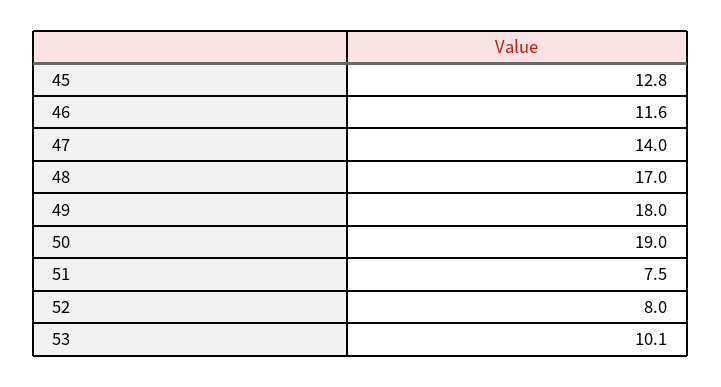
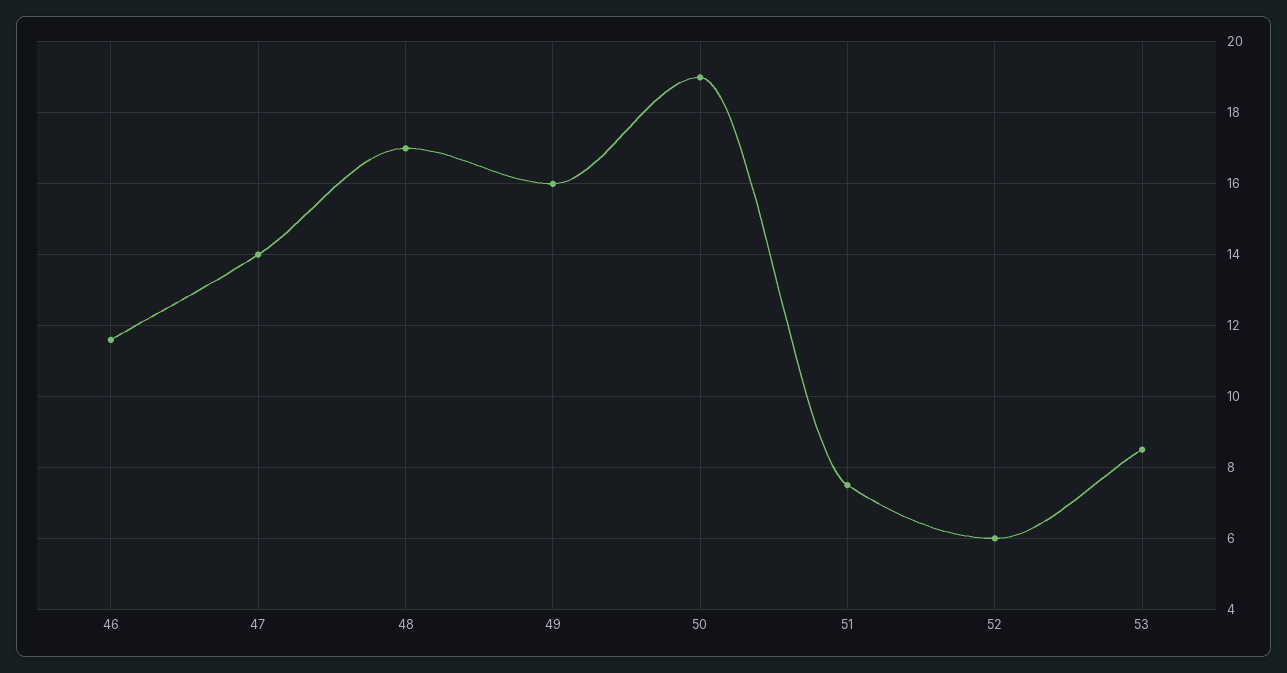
45: 12.8 -> none
49: 18 -> 16
52: 8 -> 6
53: 10.1 -> 8.5

